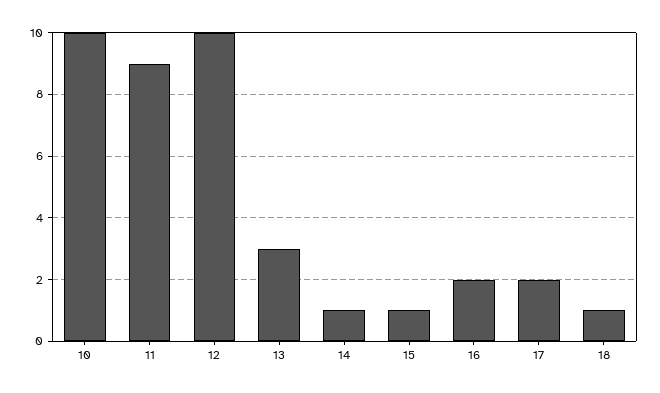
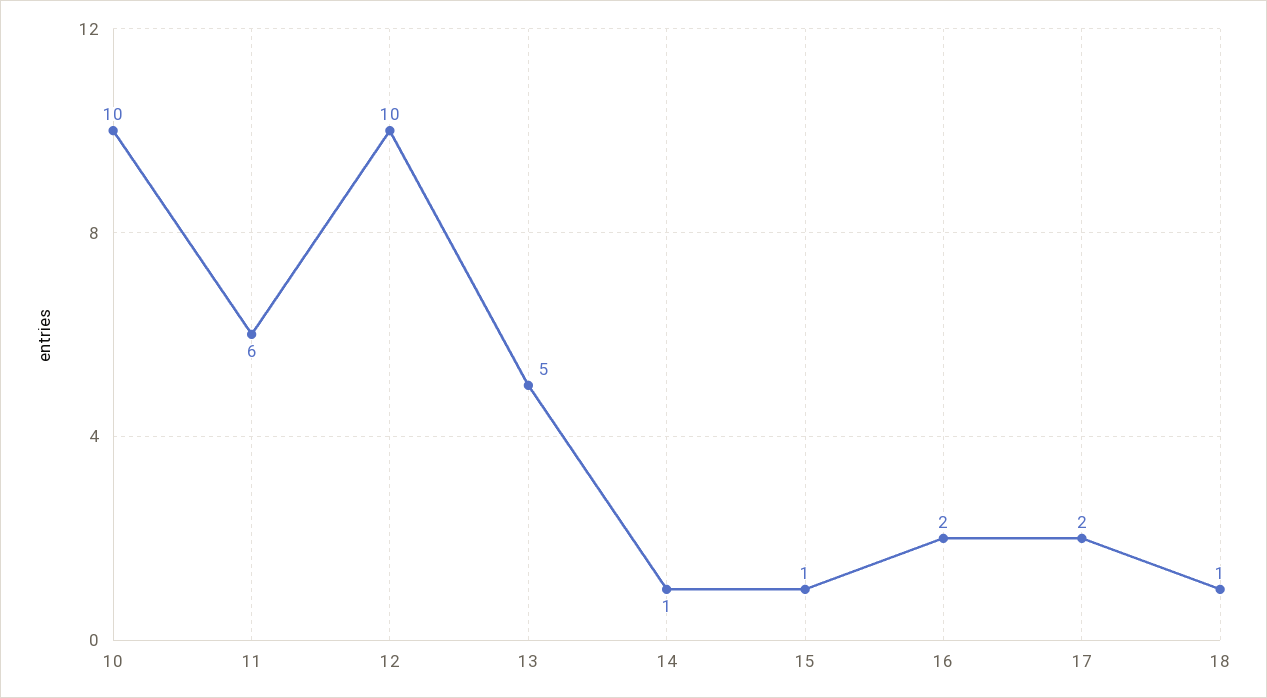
11: 9 -> 6
13: 3 -> 5

